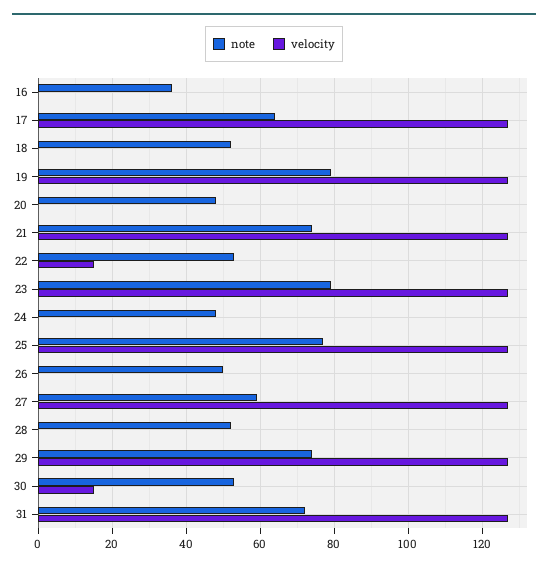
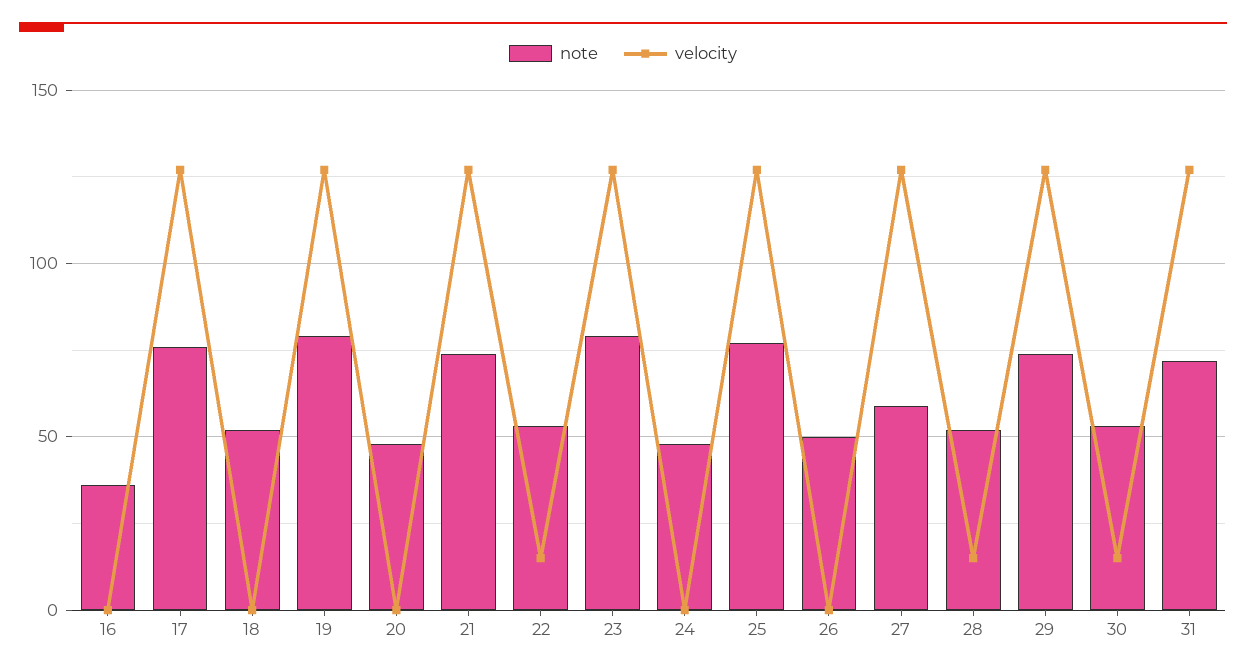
note, 17: 65 -> 75
velocity, 28: 0 -> 15

